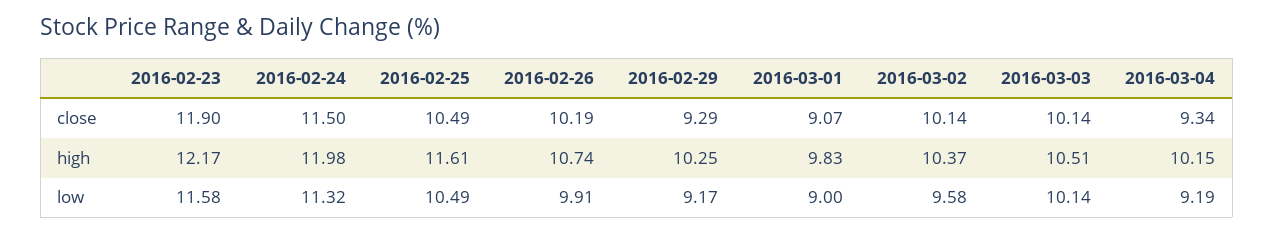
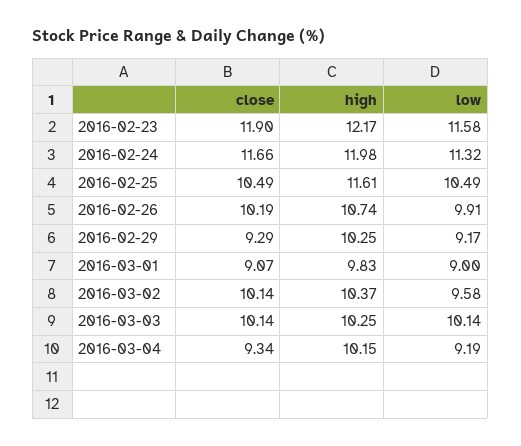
2016-02-24, close: 11.5 -> 11.66
2016-03-03, high: 10.51 -> 10.25

